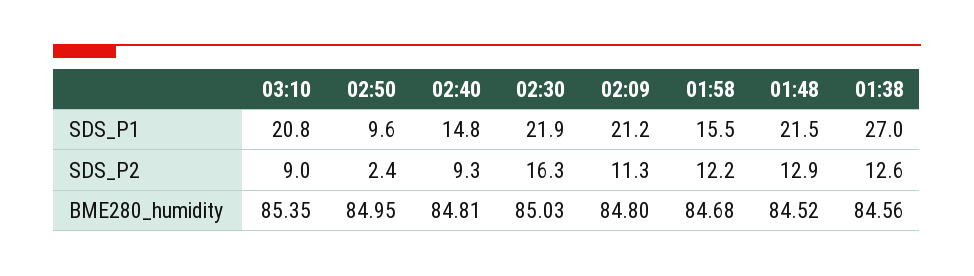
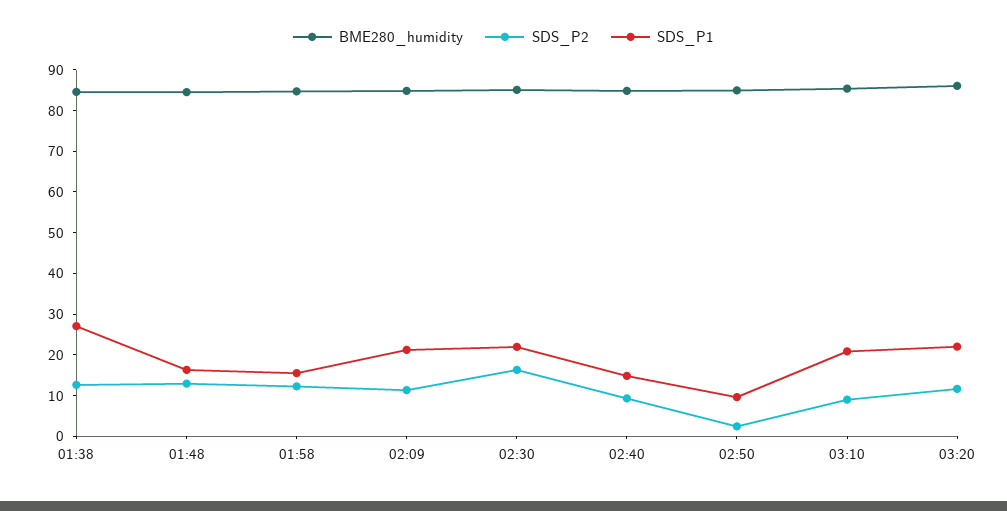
SDS_P1, 01:48: 21.5 -> 16
BME280_humidity, 03:20: none -> 86
SDS_P2, 03:20: none -> 12
SDS_P1, 03:20: none -> 22

